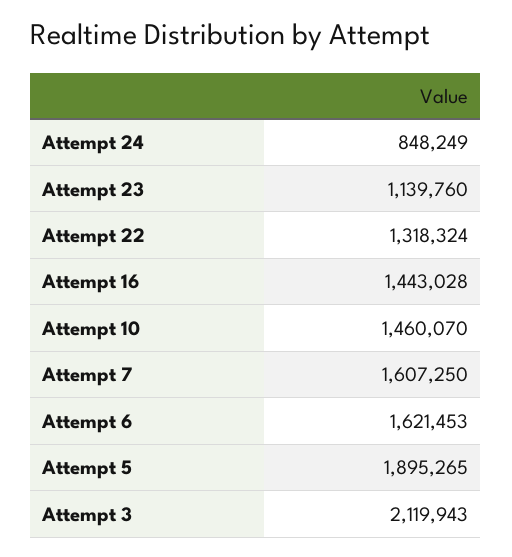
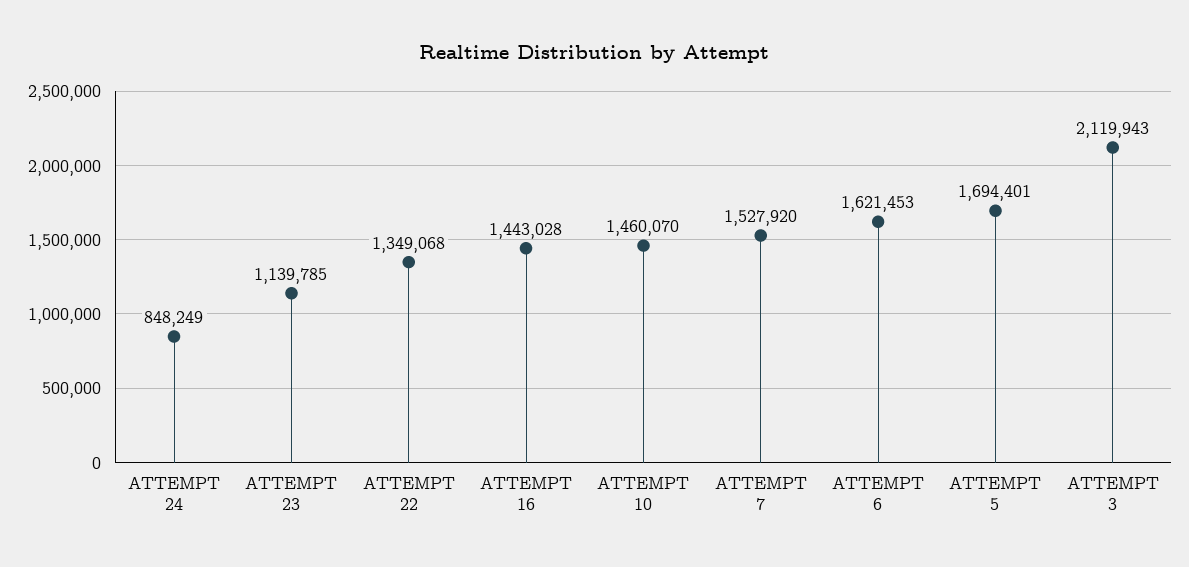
Attempt 23: 1139760 -> 1139785
Attempt 22: 1318324 -> 1349068
Attempt 7: 1607250 -> 1527920
Attempt 5: 1895265 -> 1694401

